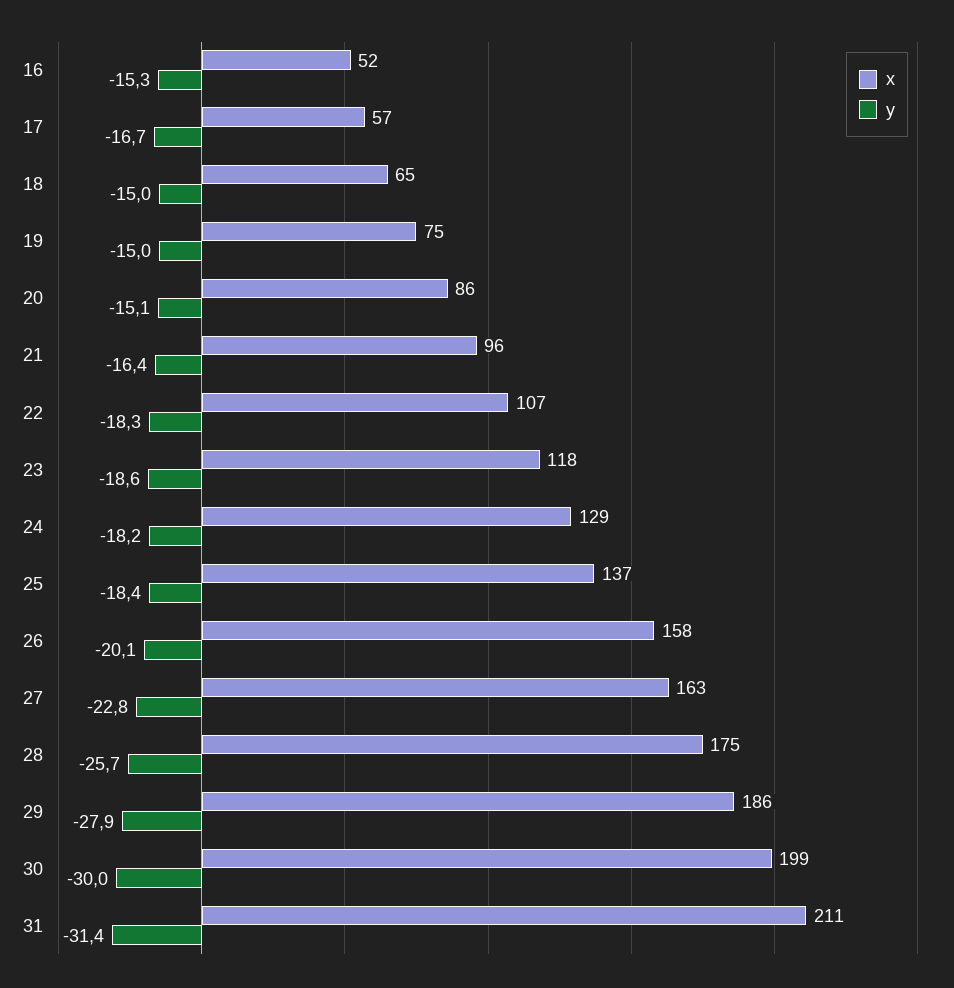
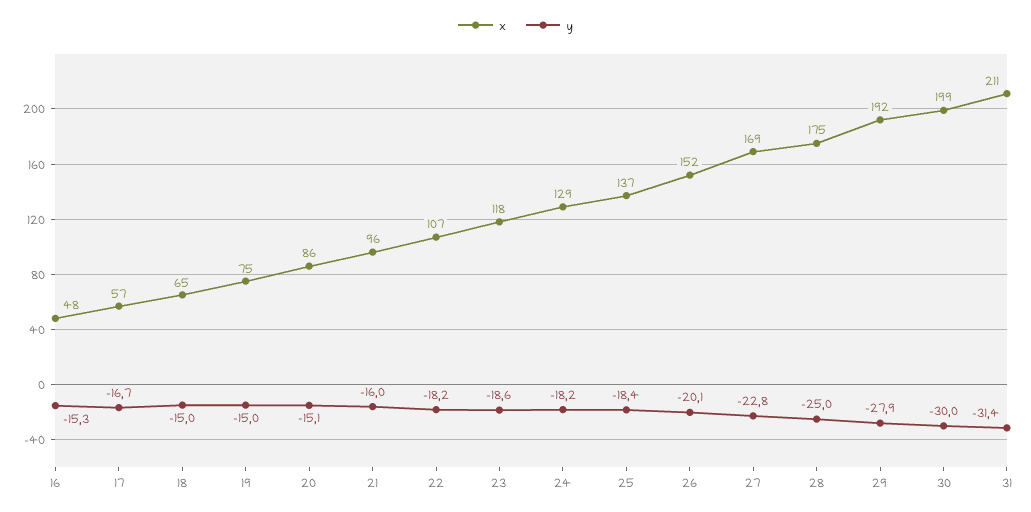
x, 16: 52 -> 48
y, 21: -16.4 -> -16
y, 22: -18.3 -> -18.2
x, 26: 158 -> 152
x, 27: 163 -> 169
y, 28: -25.7 -> -25
x, 29: 186 -> 192

